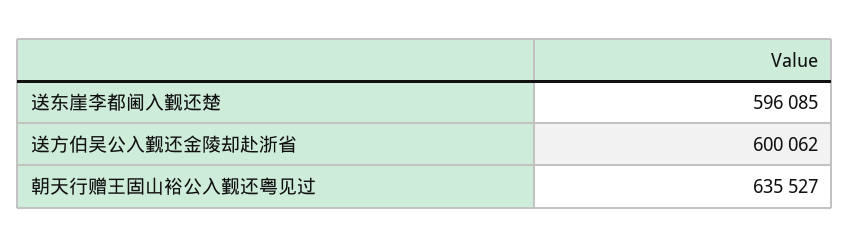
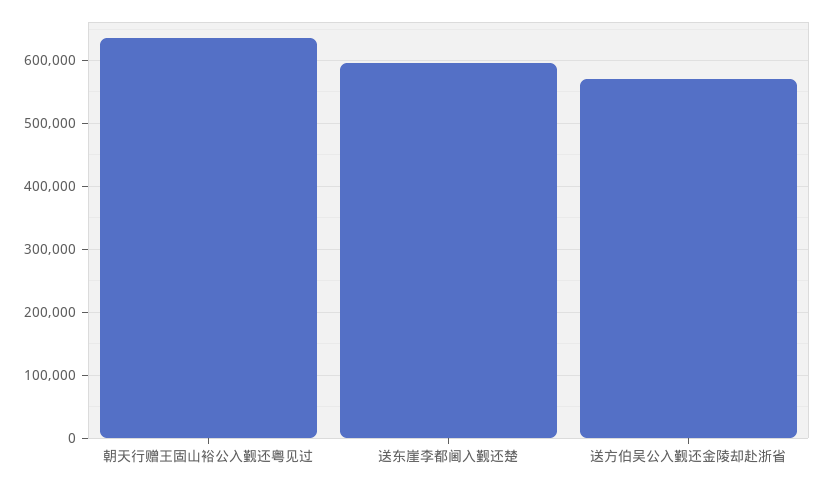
送方伯吴公入觐还金陵却赴浙省: 600062 -> 570000

